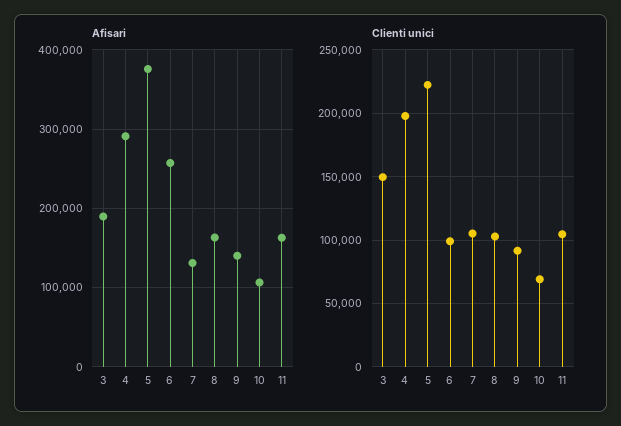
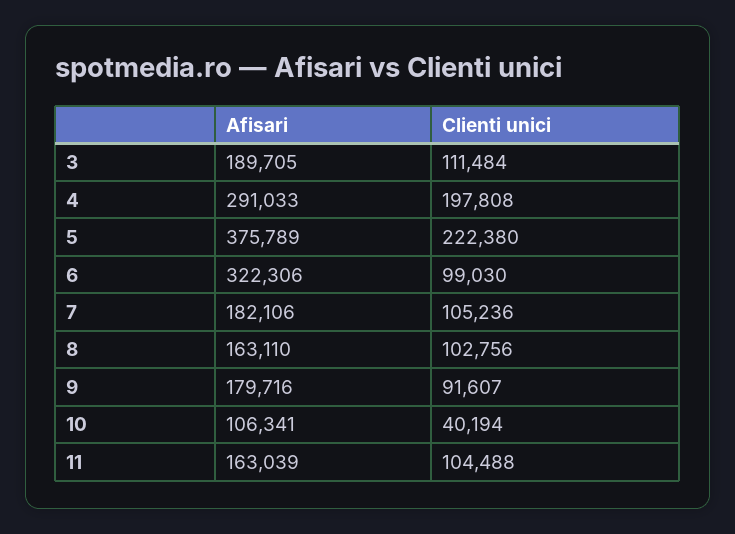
Afisari, 6: 260000 -> 322306
Afisari, 7: 130000 -> 182106
Afisari, 9: 140000 -> 179716
Clienti unici, 3: 150000 -> 111484
Clienti unici, 10: 70000 -> 40194

